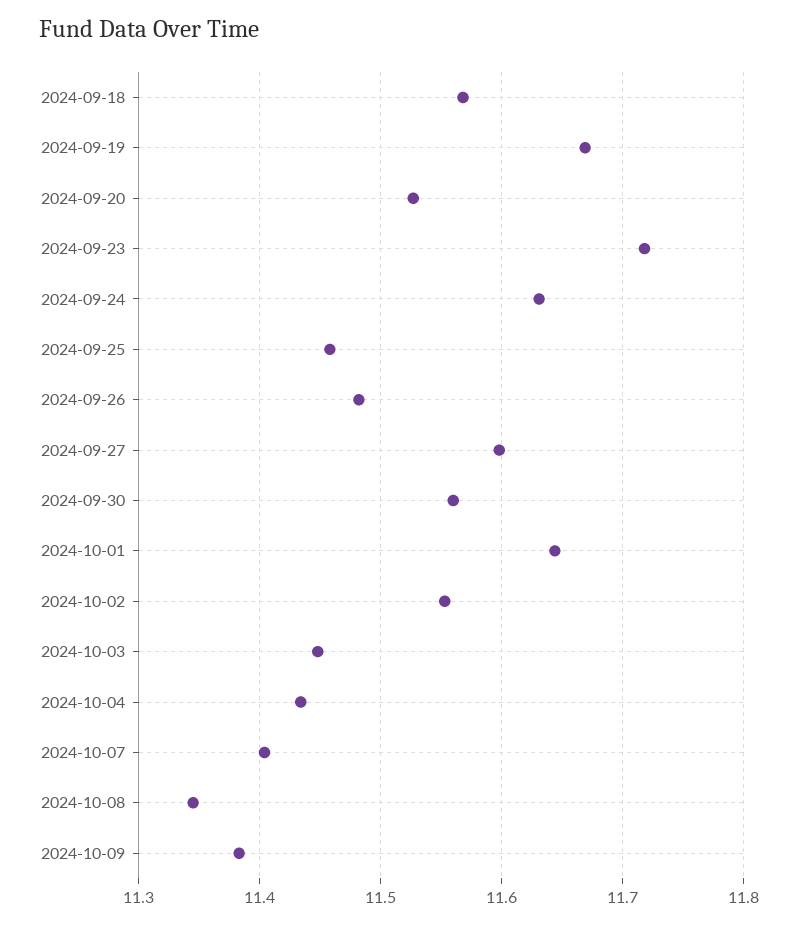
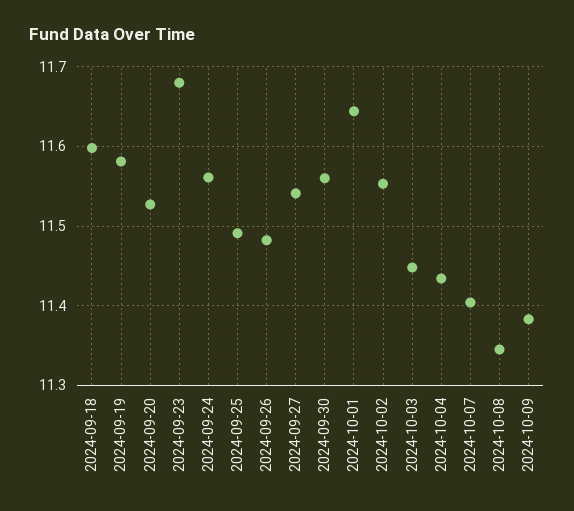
2024-09-18: 11.57 -> 11.6
2024-09-19: 11.67 -> 11.58
2024-09-23: 11.72 -> 11.68
2024-09-24: 11.63 -> 11.56
2024-09-25: 11.46 -> 11.49
2024-09-27: 11.6 -> 11.54

